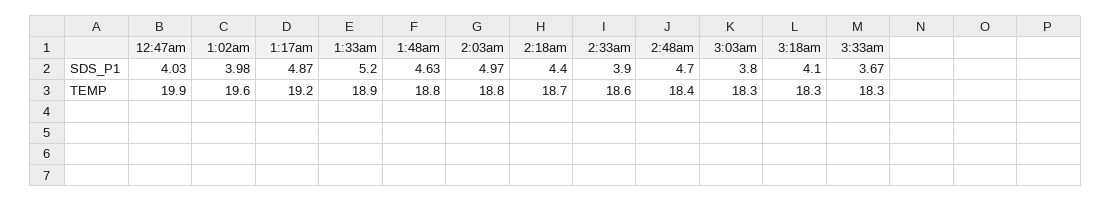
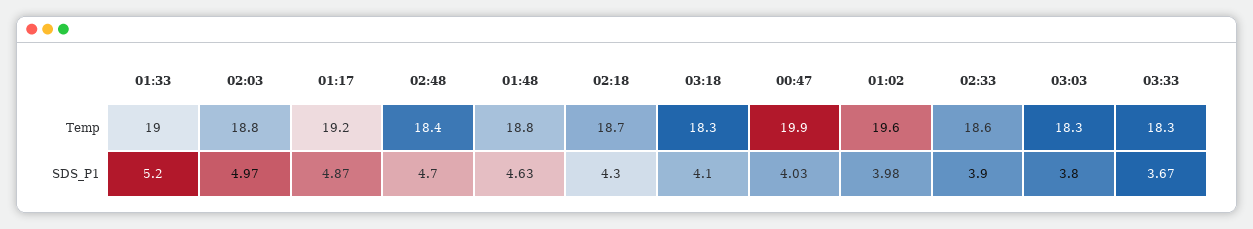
2:18am, SDS_P1: 4.4 -> 4.3
1:33am, TEMP: 18.9 -> 19

